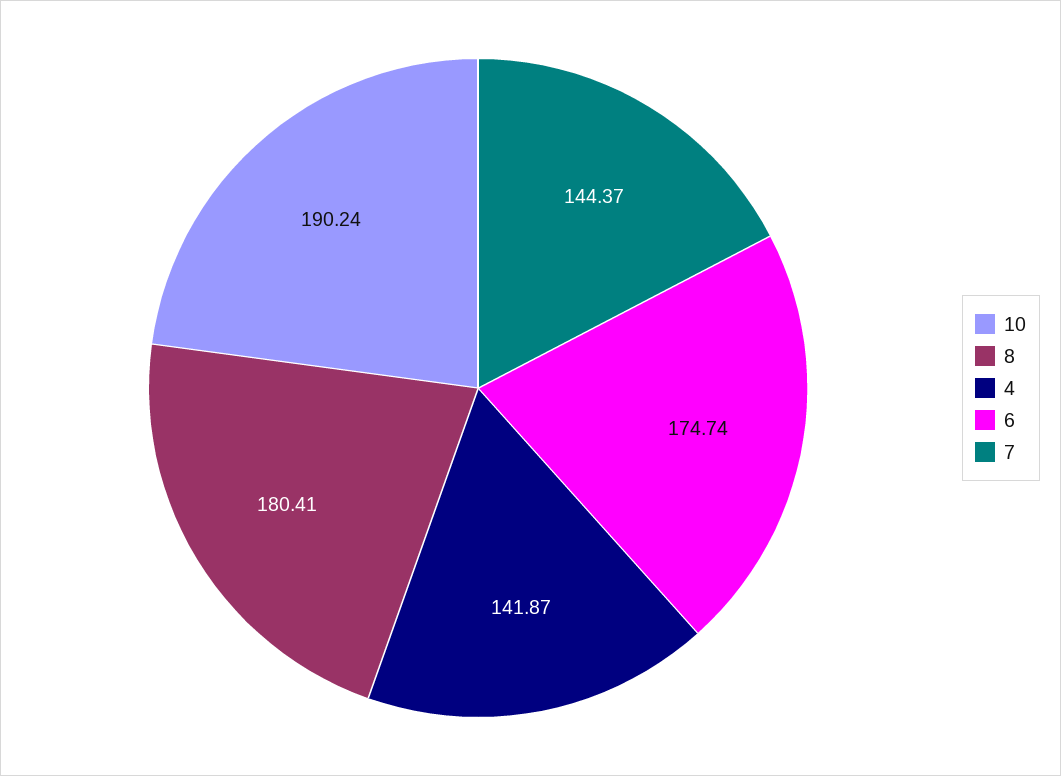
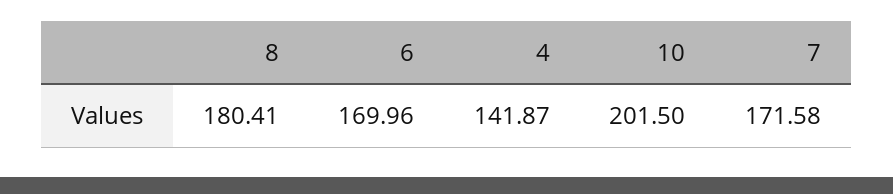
10: 190.24 -> 201.5
6: 174.74 -> 169.96
7: 144.37 -> 171.58

